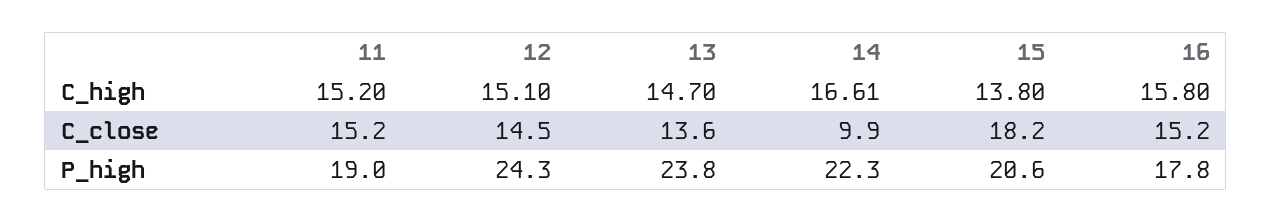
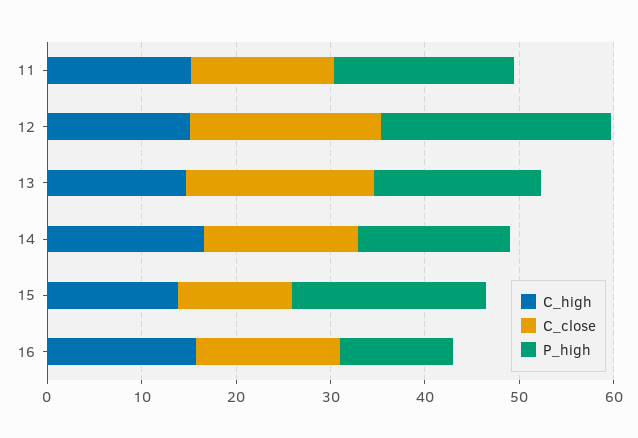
C_close, 12: 14.5 -> 20
C_close, 13: 13.6 -> 20
C_close, 14: 9.9 -> 16
C_close, 15: 18.2 -> 12
P_high, 13: 23.8 -> 18
P_high, 14: 22.3 -> 16
P_high, 16: 17.8 -> 12

